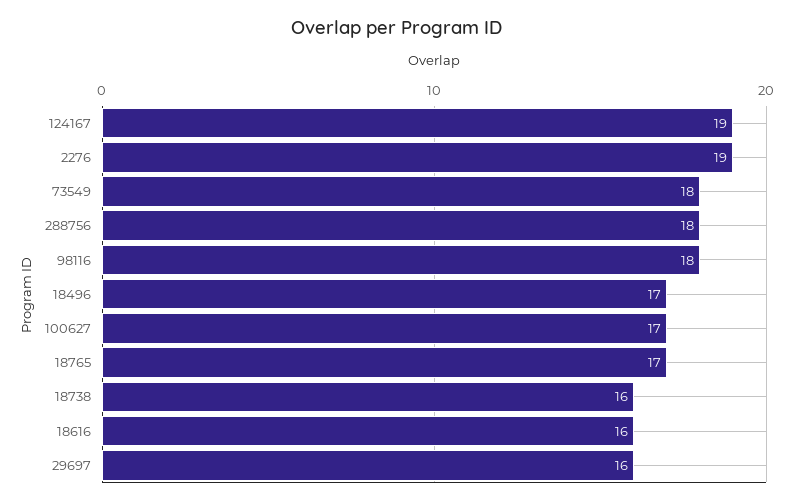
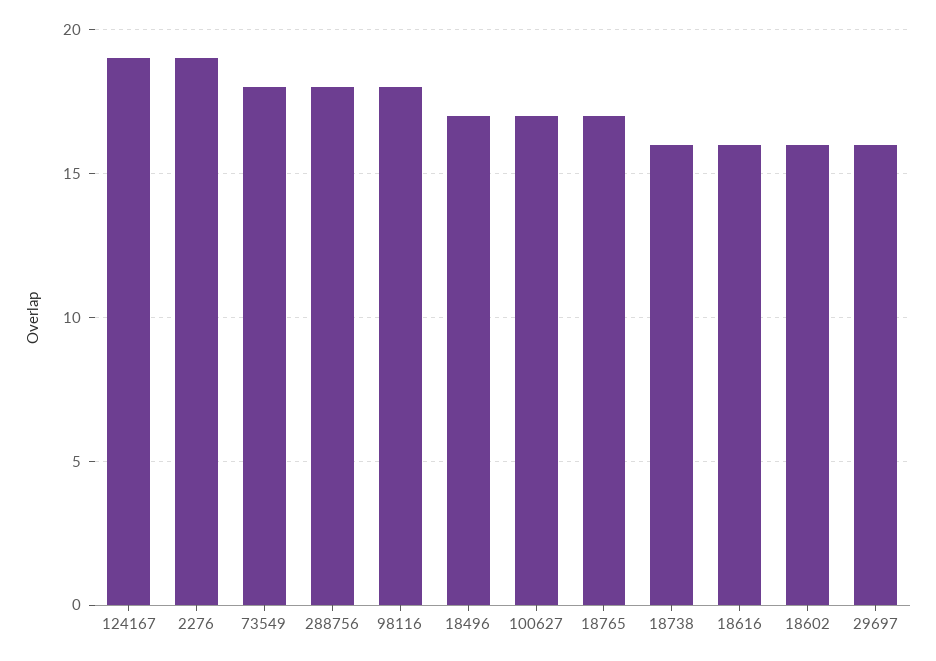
18602: none -> 16

